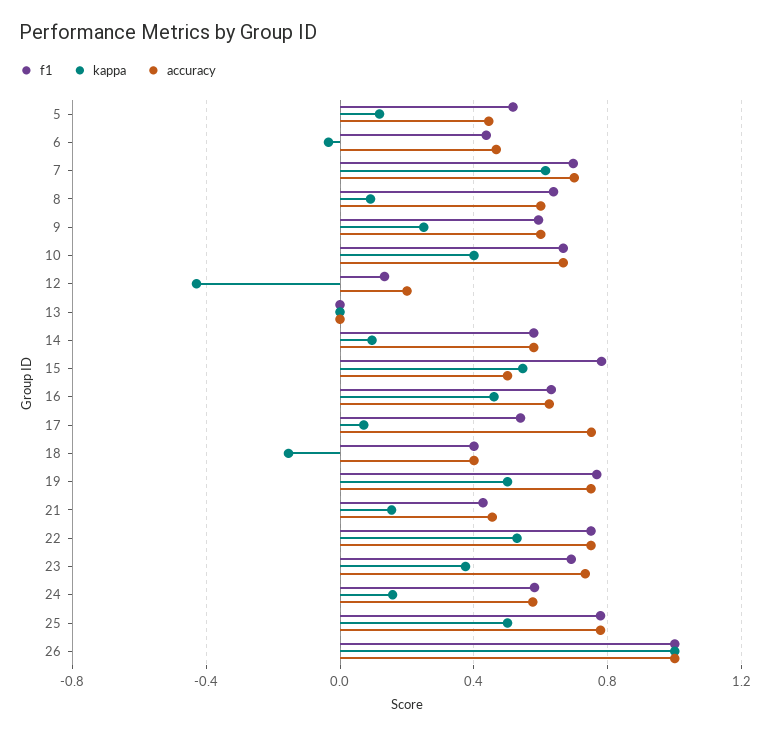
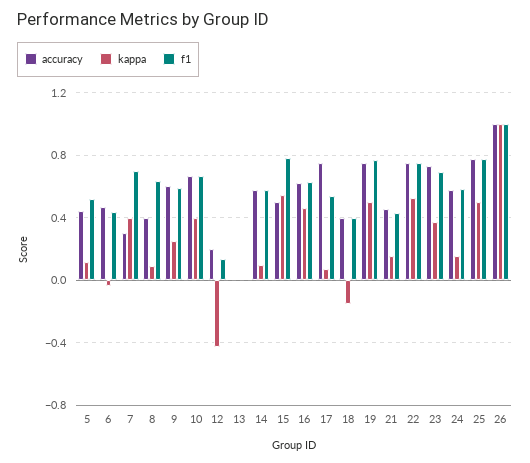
kappa, 7: 0.6 -> 0.4
accuracy, 7: 0.7 -> 0.3
accuracy, 8: 0.6 -> 0.4

